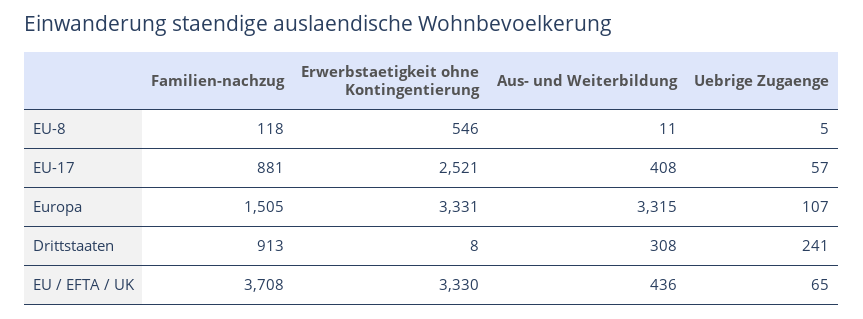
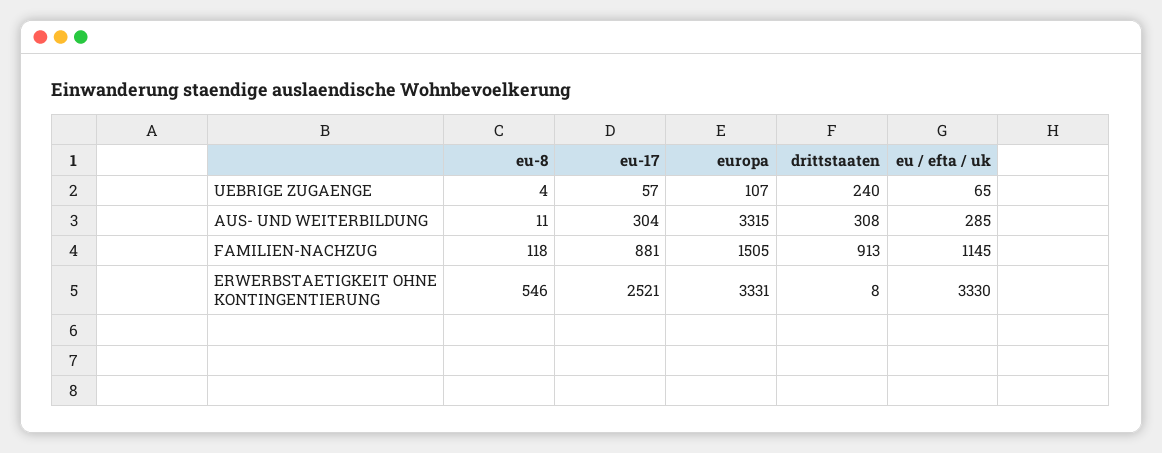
Uebrige Zugaenge, EU-8: 5 -> 4
Aus- und Weiterbildung, EU-17: 408 -> 304
Uebrige Zugaenge, Drittstaaten: 241 -> 240
Familien-nachzug, EU / EFTA / UK: 3708 -> 1145
Aus- und Weiterbildung, EU / EFTA / UK: 436 -> 285

